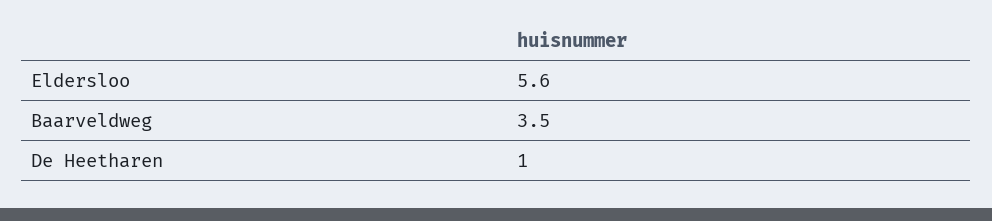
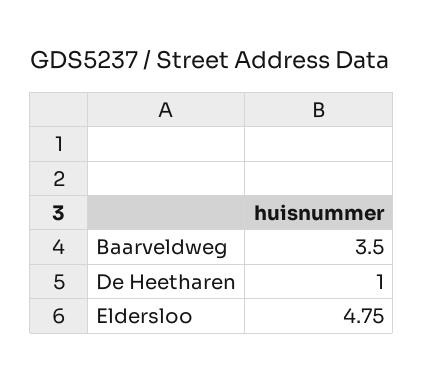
Eldersloo: 5.6 -> 4.75

